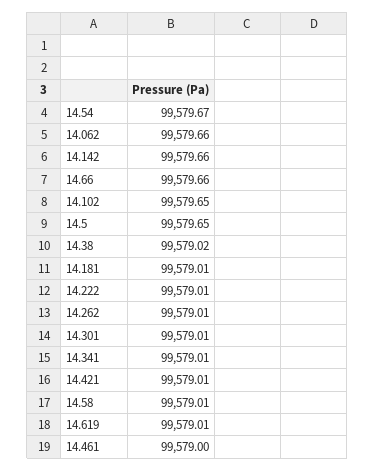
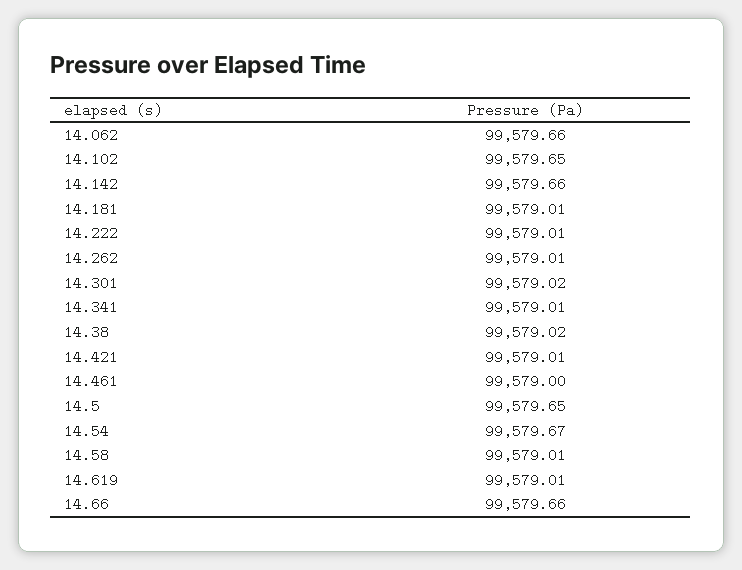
14.301: 99579.01 -> 99579.02

